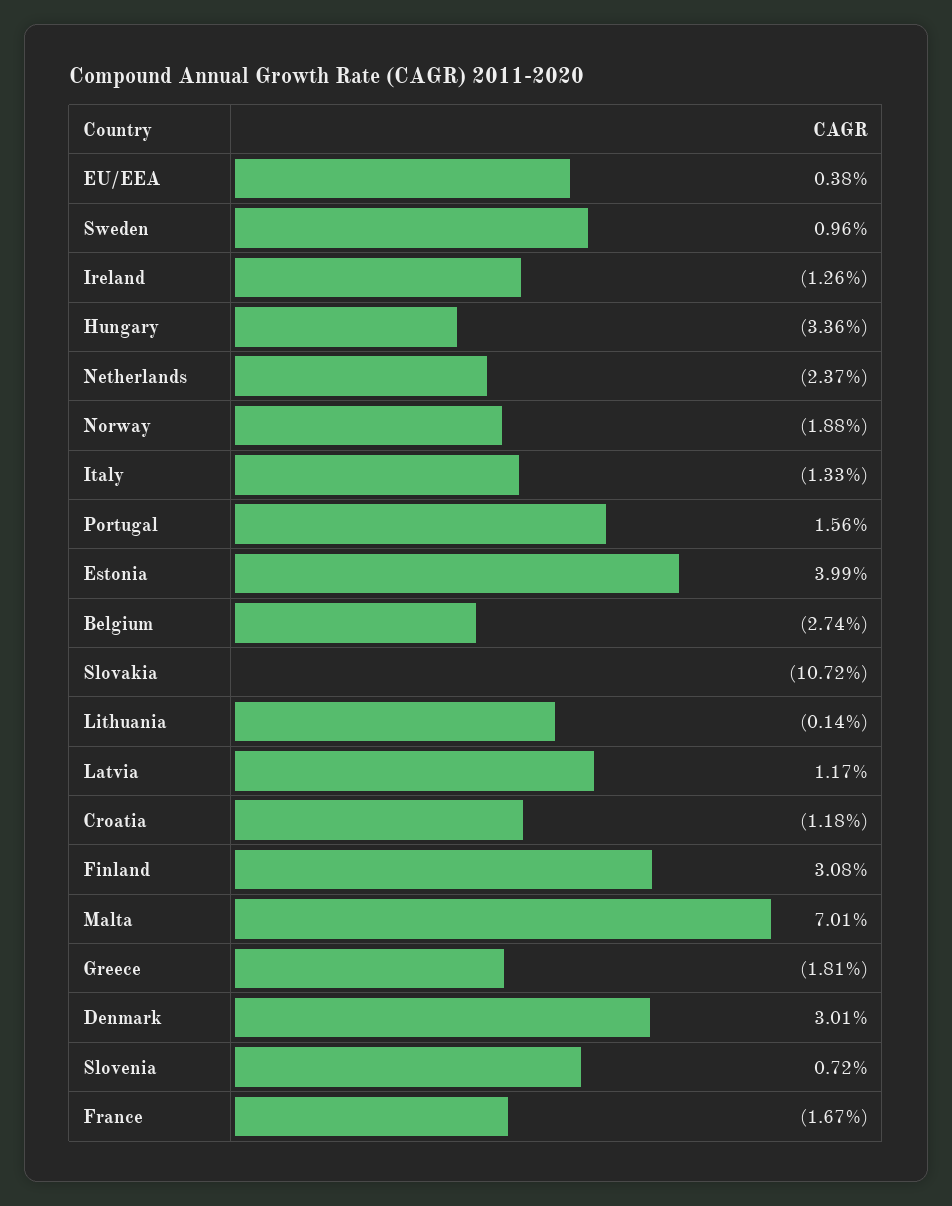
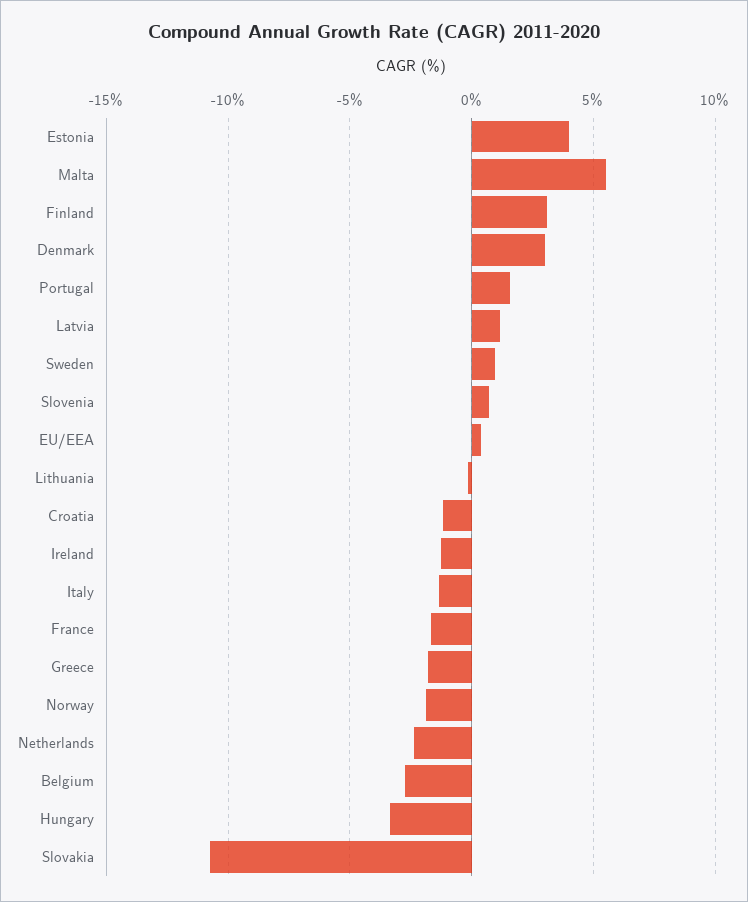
Malta: 7.01 -> 5.5

